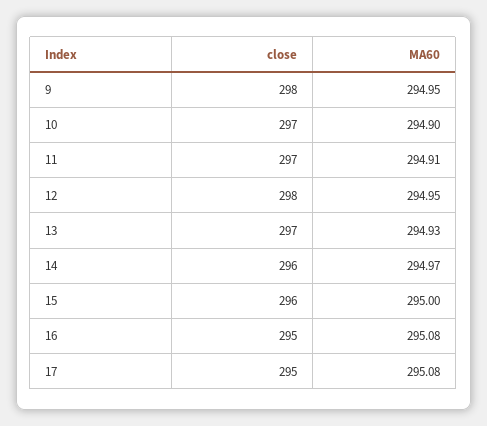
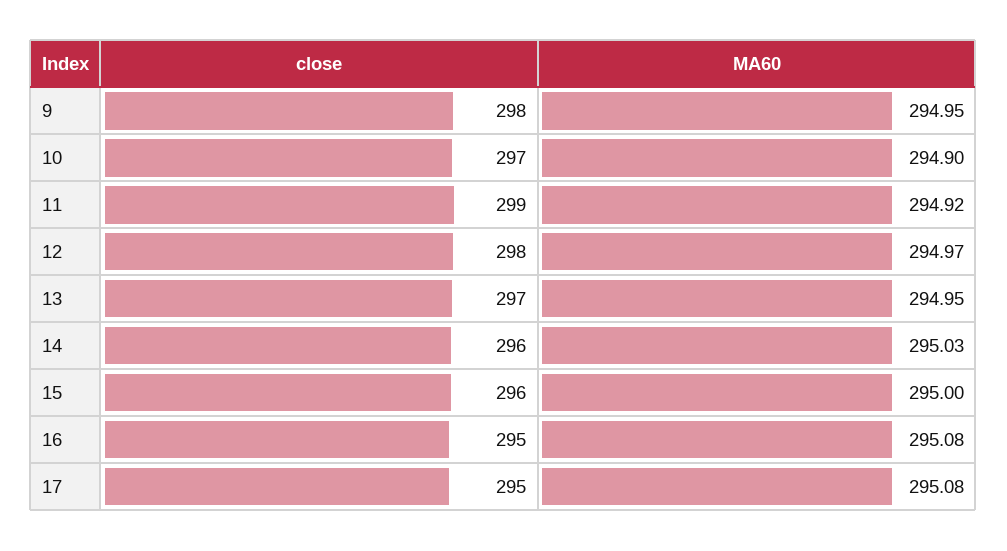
close, 11: 297 -> 299
MA60, 11: 294.91 -> 294.92
MA60, 12: 294.95 -> 294.97
MA60, 13: 294.93 -> 294.95
MA60, 14: 294.97 -> 295.03

